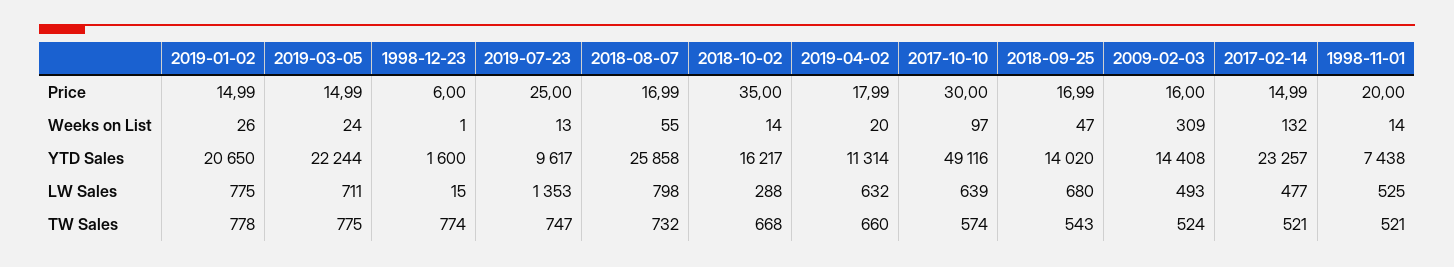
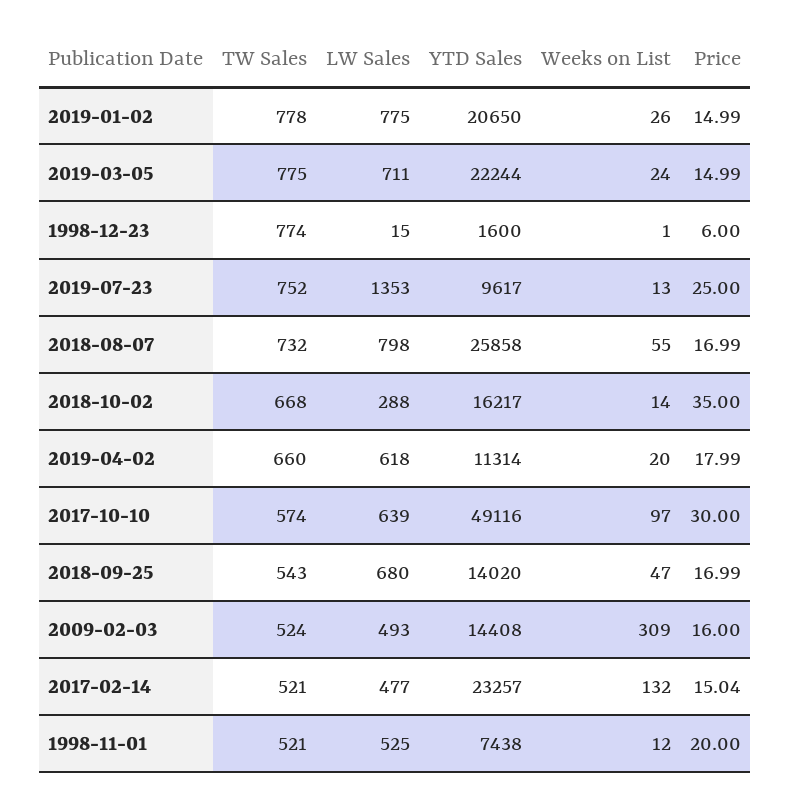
2017-02-14, Price: 14.99 -> 15.04
1998-11-01, Weeks on List: 14 -> 12
2019-04-02, LW Sales: 632 -> 618
2019-07-23, TW Sales: 747 -> 752

